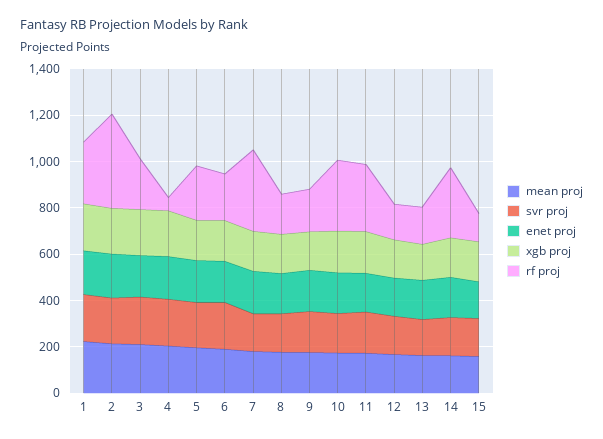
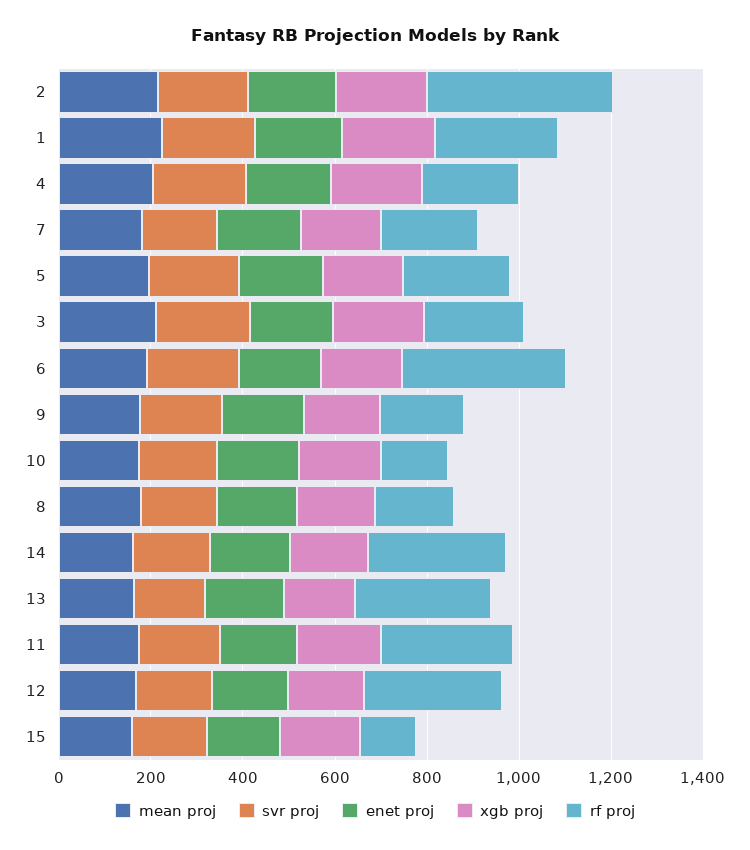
rf proj, 4: 50 -> 200
rf proj, 6: 200 -> 350
rf proj, 7: 350 -> 200
rf proj, 10: 300 -> 150
rf proj, 12: 150 -> 300
rf proj, 13: 150 -> 300

